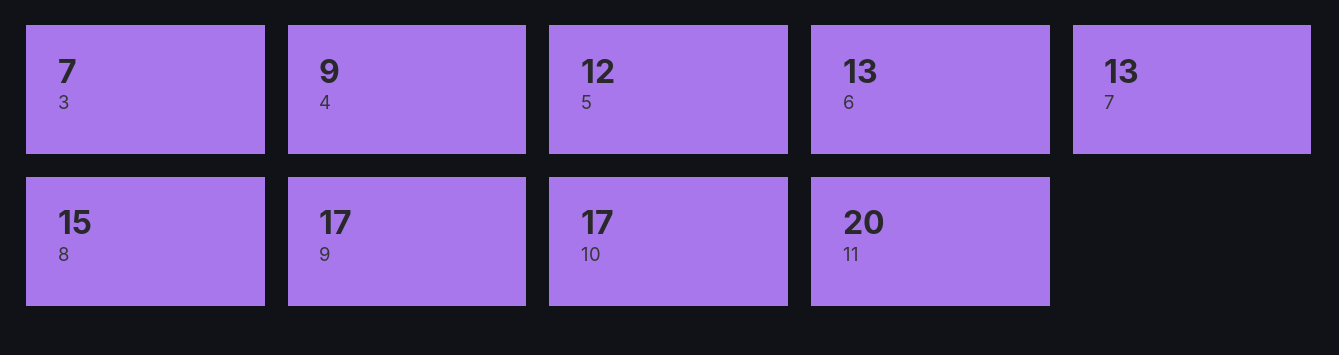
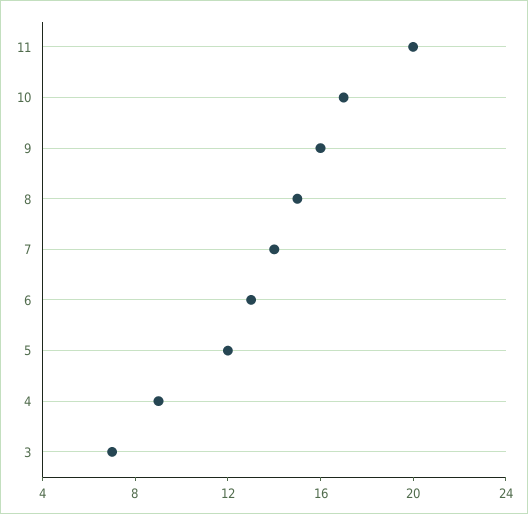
7: 13 -> 14
9: 17 -> 16

